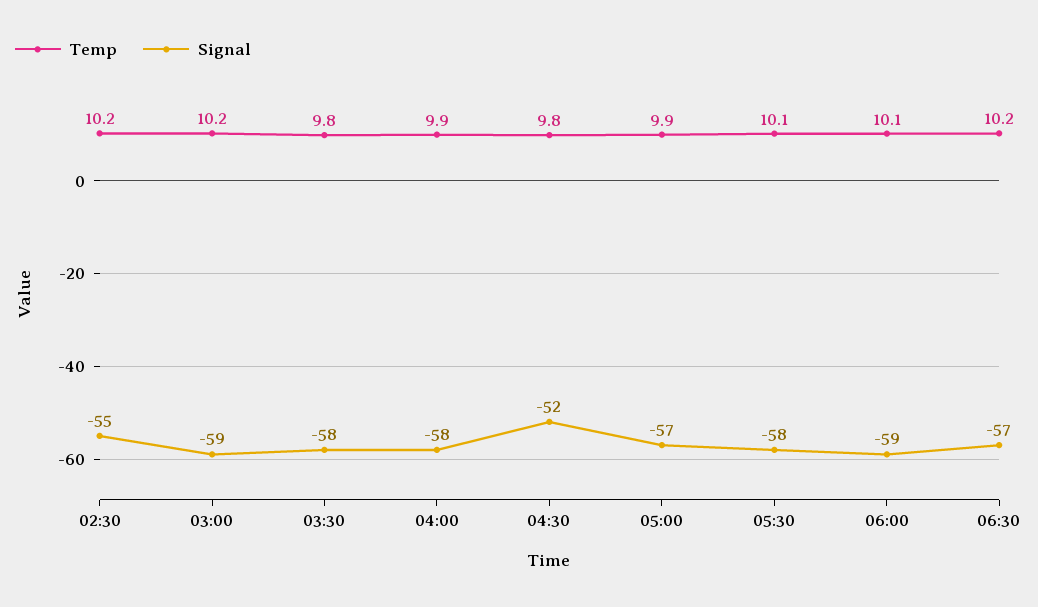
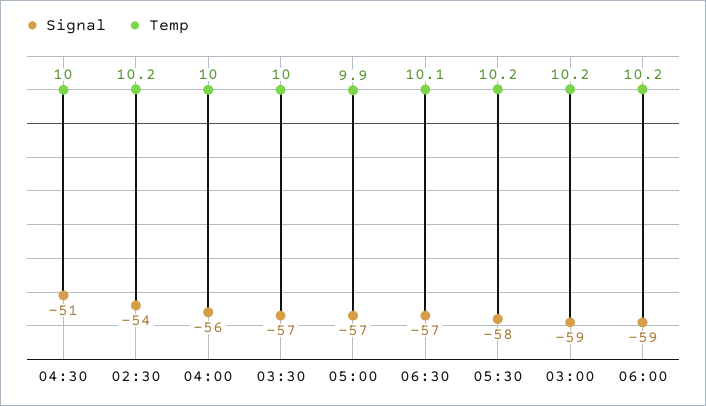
Signal, 02:30: -55 -> -54
Temp, 03:30: 9.8 -> 10
Signal, 03:30: -58 -> -57
Temp, 04:00: 9.9 -> 10
Signal, 04:00: -58 -> -56
Temp, 04:30: 9.8 -> 10
Signal, 04:30: -52 -> -51
Temp, 05:30: 10.1 -> 10.2
Temp, 06:00: 10.1 -> 10.2
Temp, 06:30: 10.2 -> 10.1

